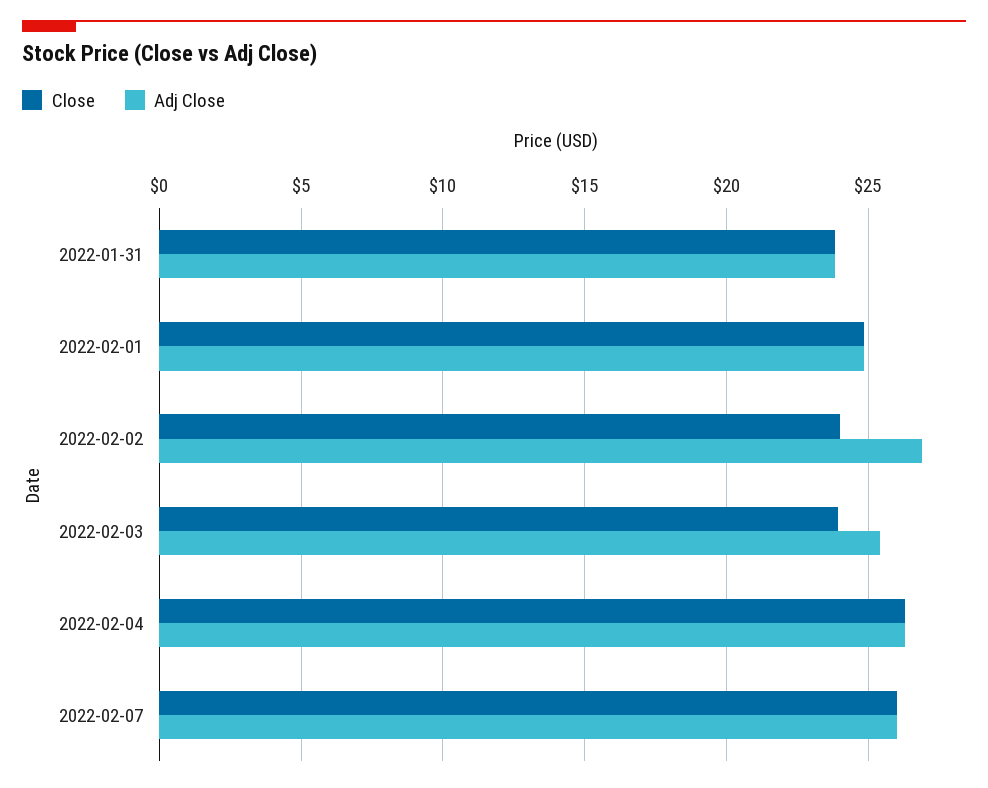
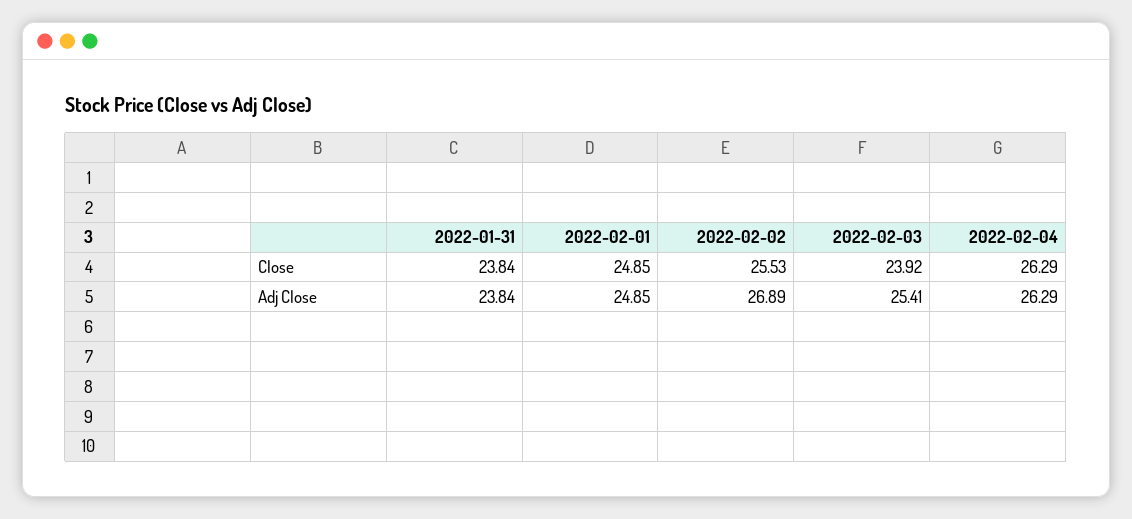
Close, 2022-02-02: 24 -> 25.53
Close, 2022-02-07: 26 -> none
Adj Close, 2022-02-07: 26 -> none

